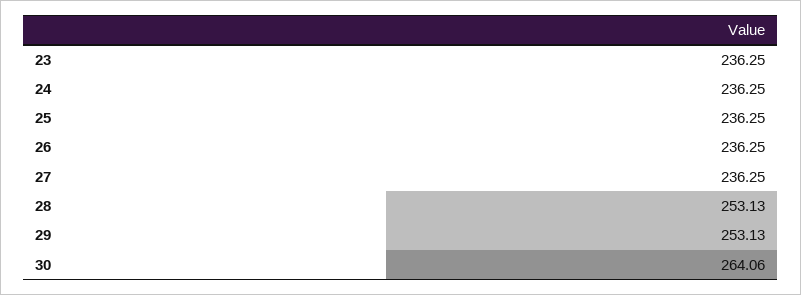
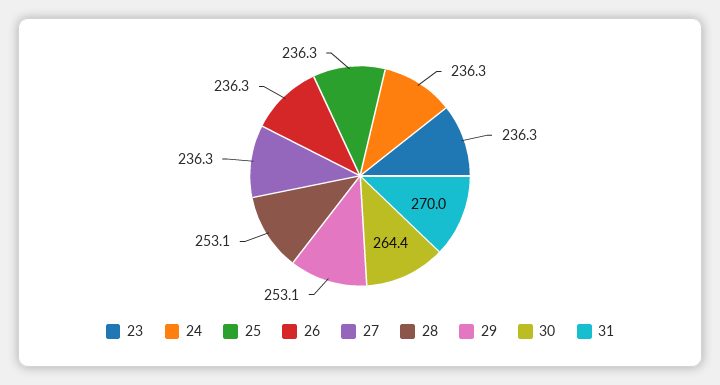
30: 264.06 -> 264.4
31: none -> 270

